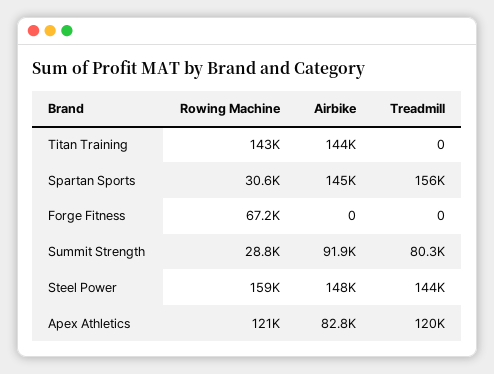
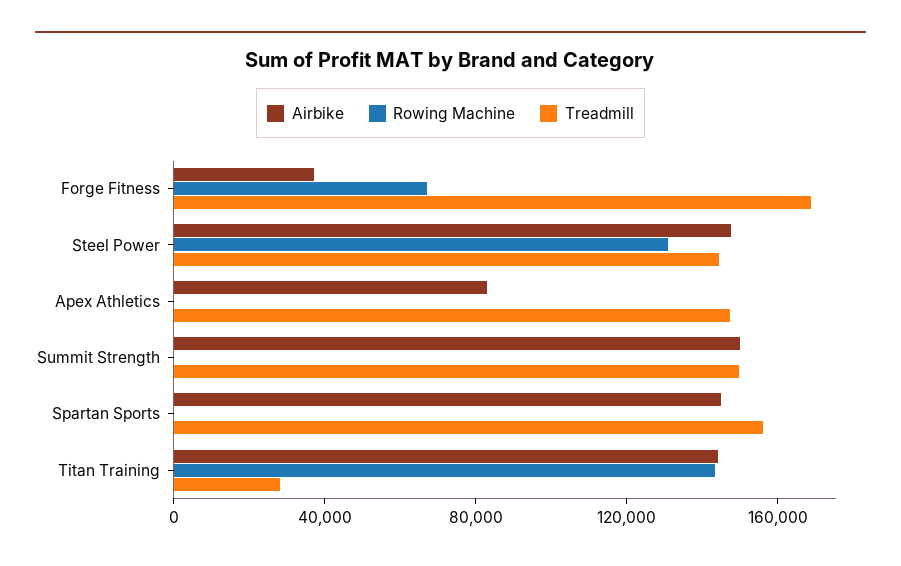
Treadmill, Titan Training: 0 -> 30000
Rowing Machine, Spartan Sports: 30600 -> 0
Airbike, Forge Fitness: 0 -> 40000
Treadmill, Forge Fitness: 0 -> 170000
Rowing Machine, Summit Strength: 28800 -> 0
Airbike, Summit Strength: 91900 -> 150000
Treadmill, Summit Strength: 80300 -> 150000
Rowing Machine, Steel Power: 159000 -> 130000
Rowing Machine, Apex Athletics: 121000 -> 0
Treadmill, Apex Athletics: 120000 -> 150000

